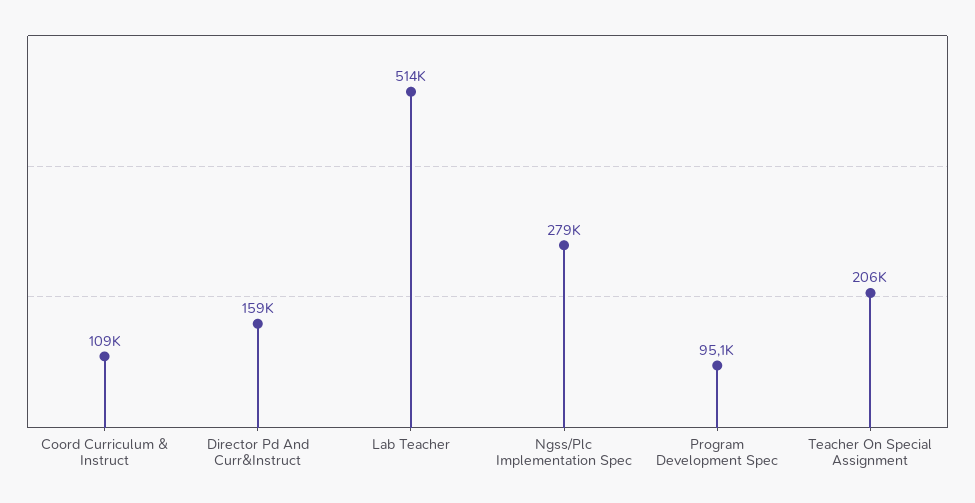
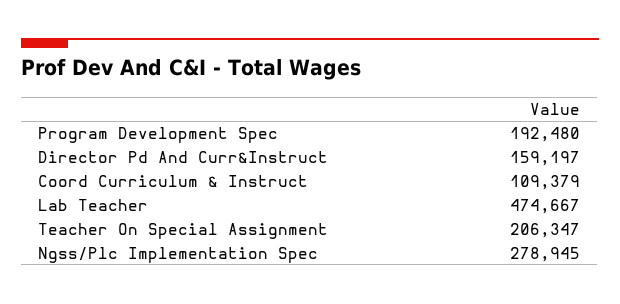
Lab Teacher: 514000 -> 474667
Program Development Spec: 95100 -> 192480

